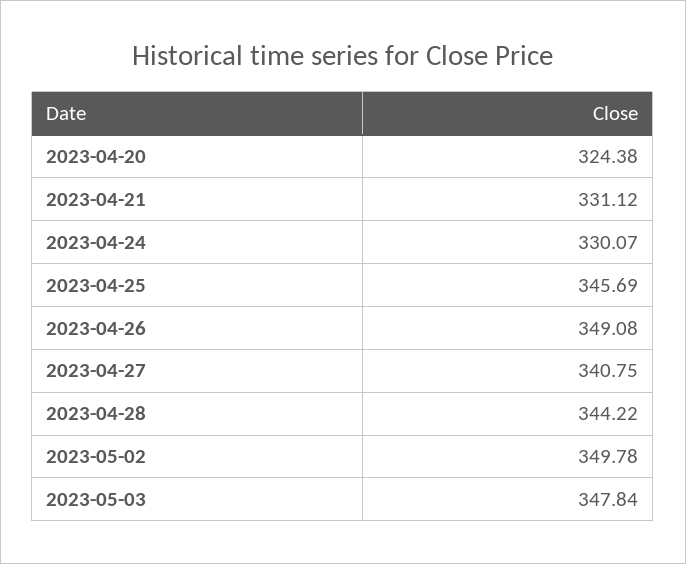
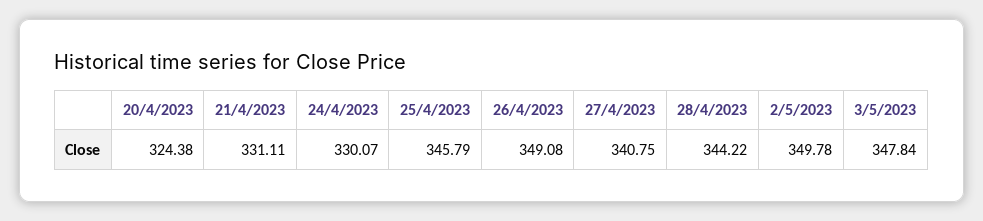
2023-04-21: 331.12 -> 331.11
2023-04-25: 345.69 -> 345.79

